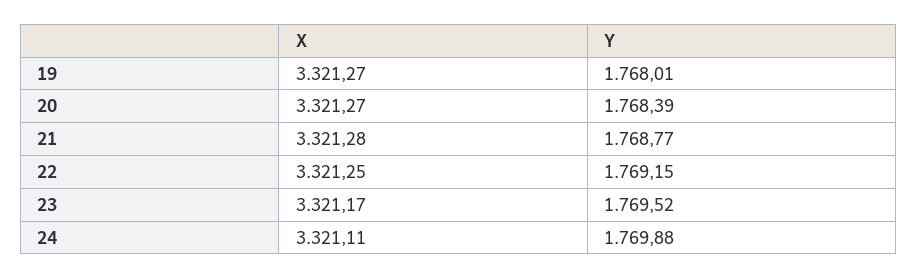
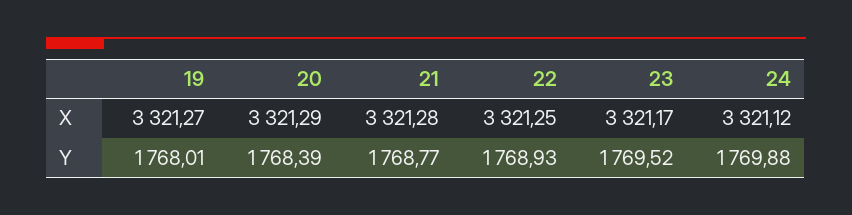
X, 20: 3321.27 -> 3321.29
Y, 22: 1769.15 -> 1768.93
X, 24: 3321.11 -> 3321.12

